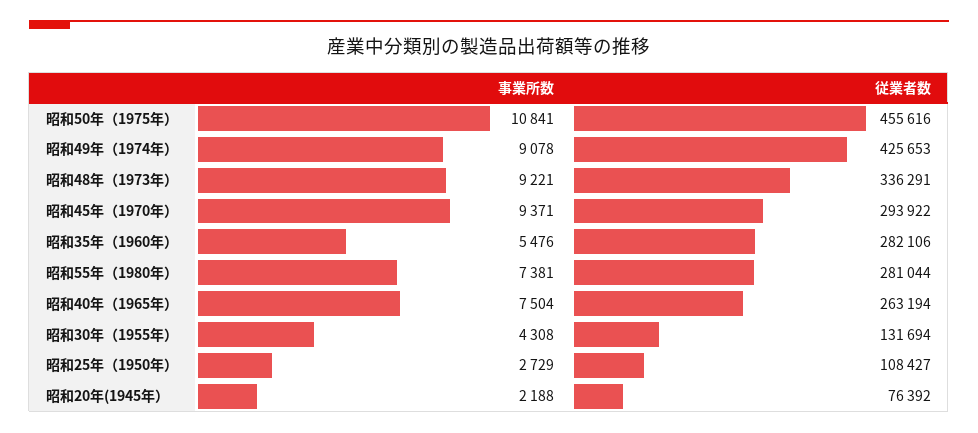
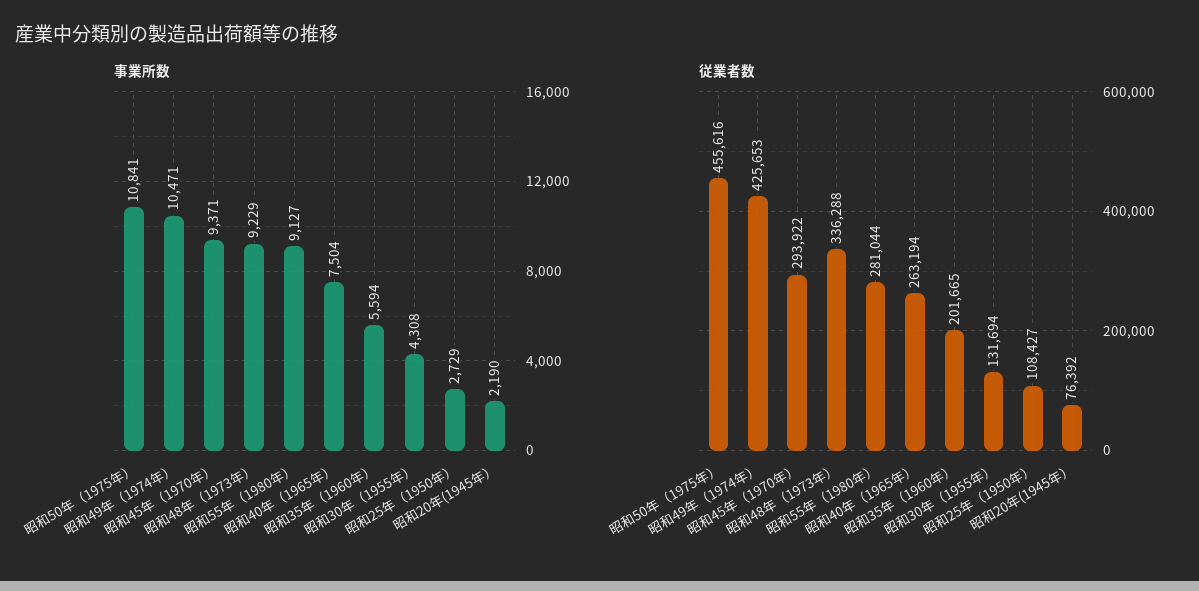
事業所数, 昭和49年（1974年）: 9078 -> 10471
事業所数, 昭和48年（1973年）: 9221 -> 9229
従業者数, 昭和48年（1973年）: 336291 -> 336288
事業所数, 昭和35年（1960年）: 5476 -> 5594
従業者数, 昭和35年（1960年）: 282106 -> 201665
事業所数, 昭和55年（1980年）: 7381 -> 9127
事業所数, 昭和20年(1945年）: 2188 -> 2190

